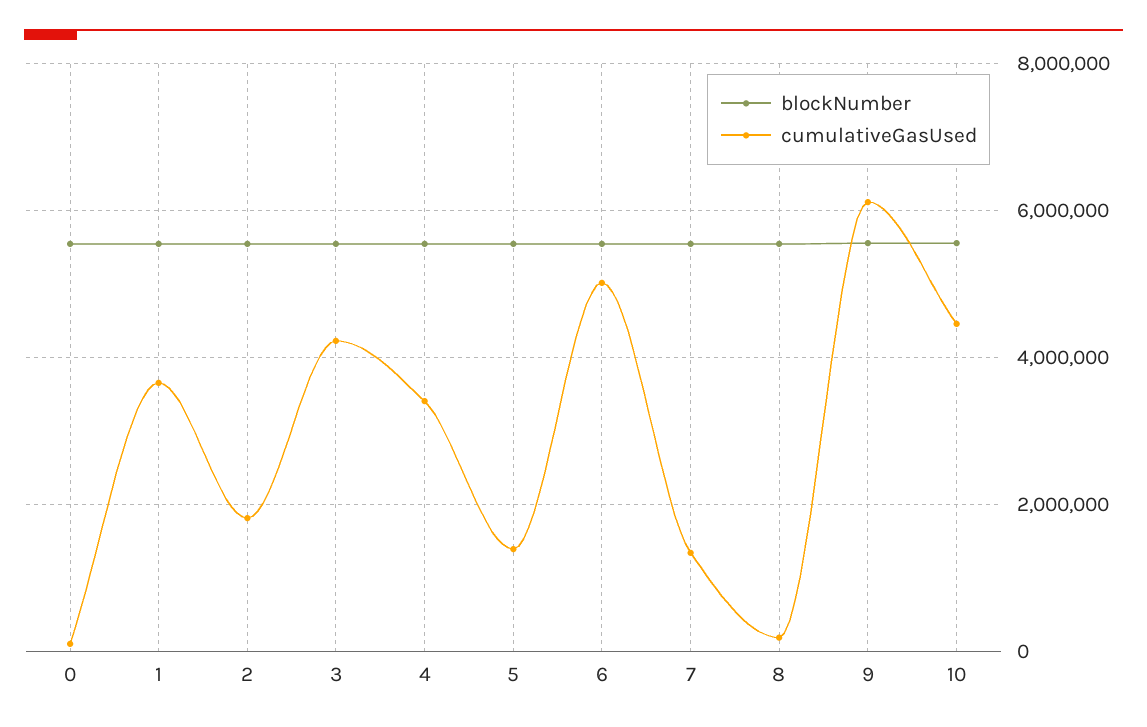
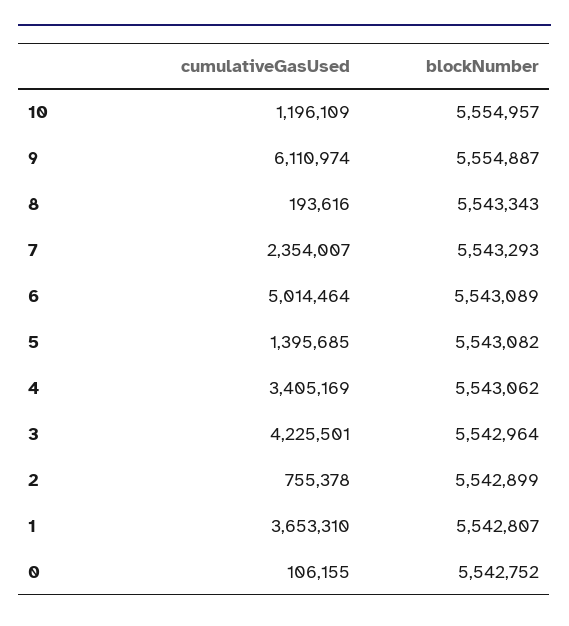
cumulativeGasUsed, 2: 1800000 -> 755378
cumulativeGasUsed, 7: 1400000 -> 2354007
cumulativeGasUsed, 10: 4400000 -> 1196109

